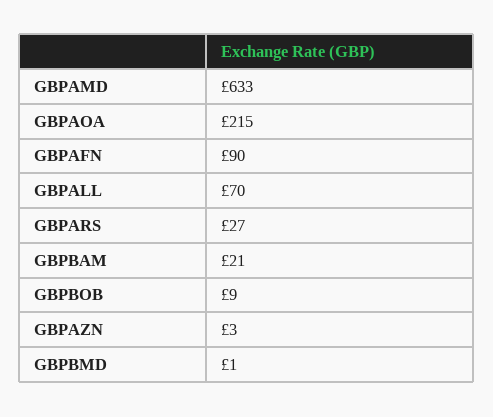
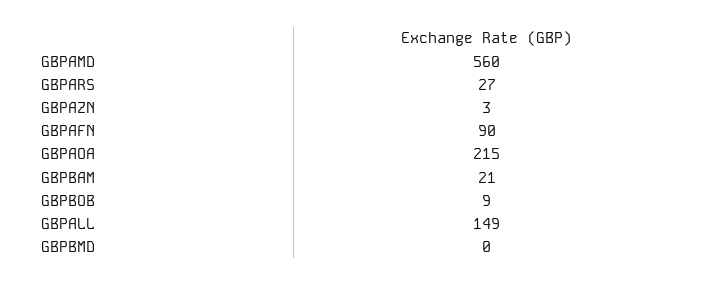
GBPAMD: 633 -> 560
GBPALL: 70 -> 149
GBPBMD: 1 -> 0

